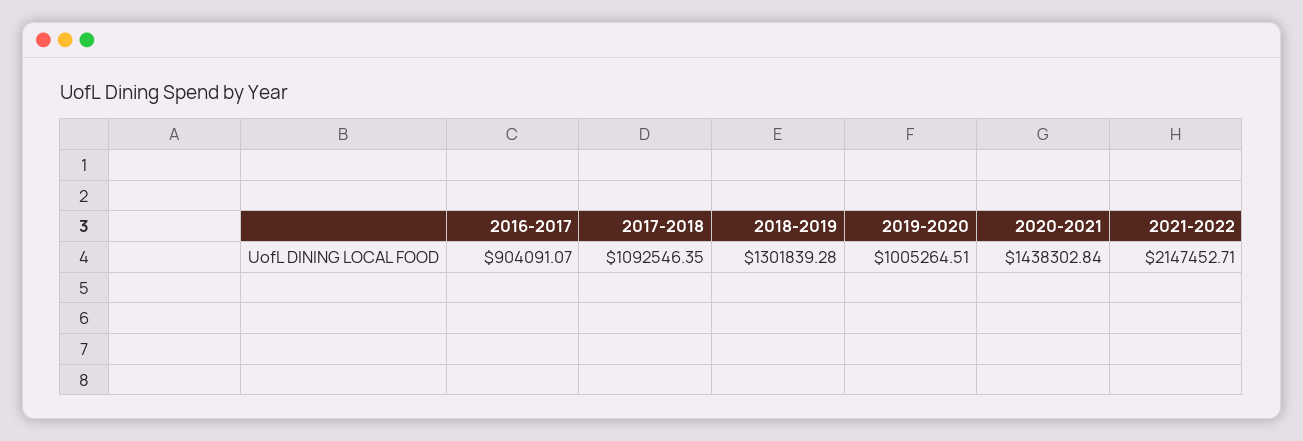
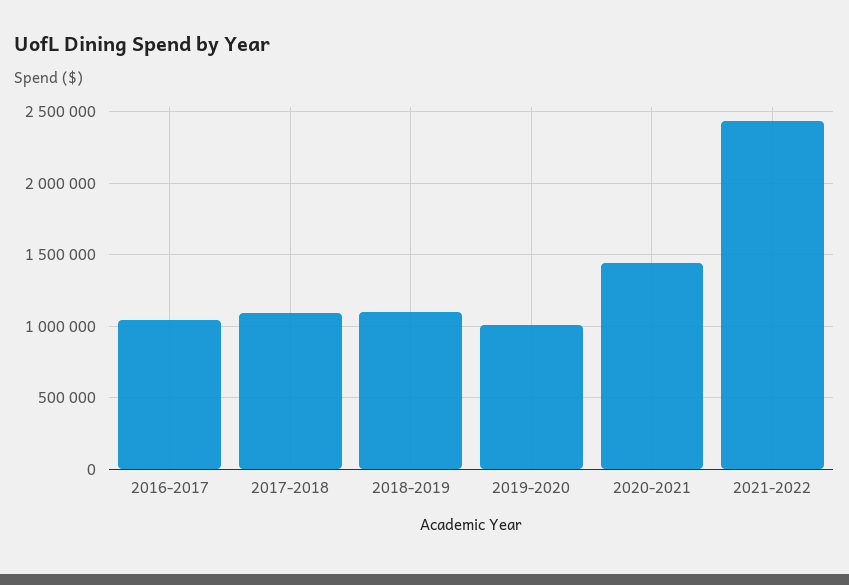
2016-2017: 904091.07 -> 1050000
2018-2019: 1301839.28 -> 1100000
2021-2022: 2147452.71 -> 2450000

